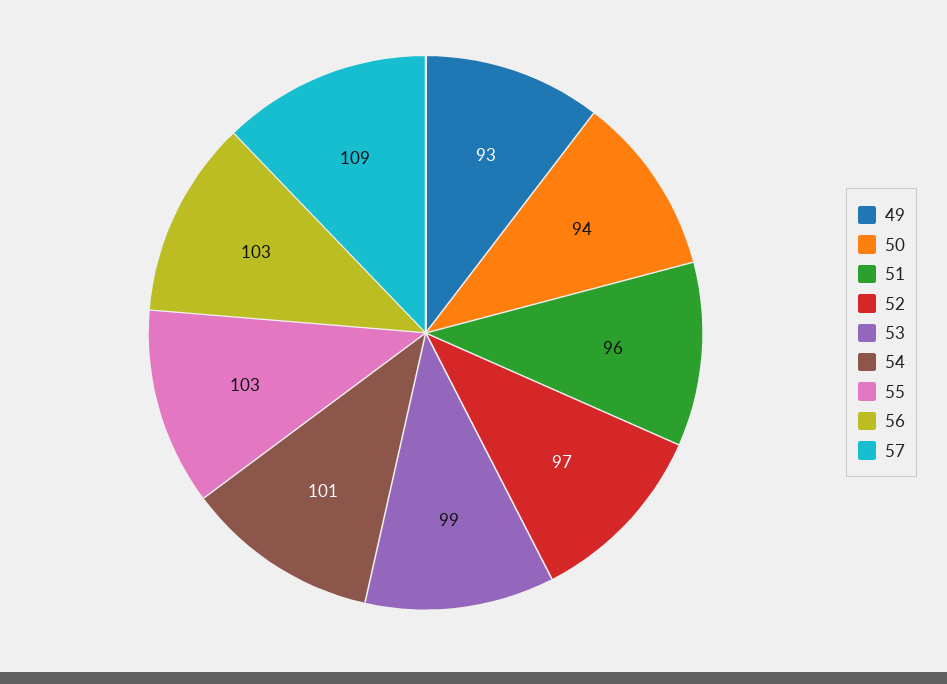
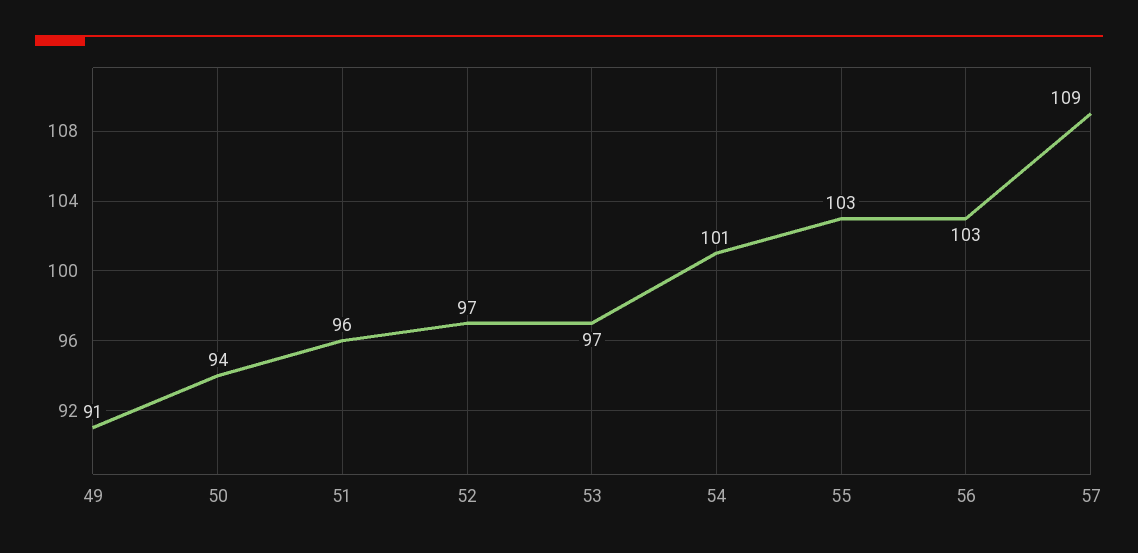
49: 93 -> 91
53: 99 -> 97

